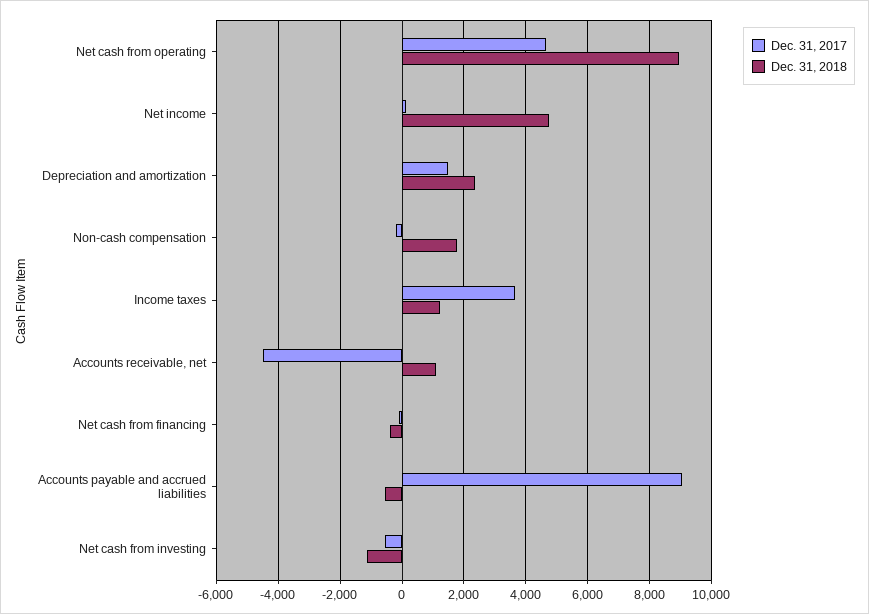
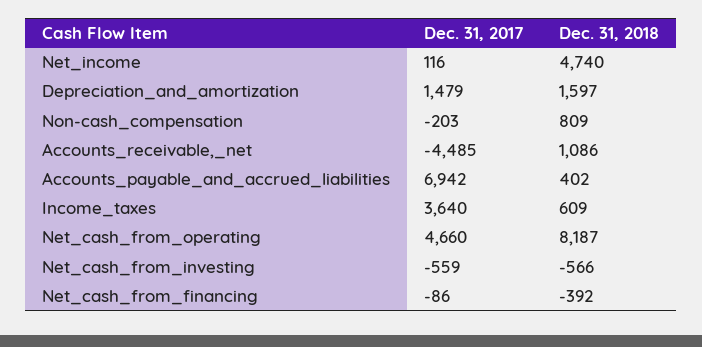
Dec. 31, 2018, Net cash from operating: 9000 -> 8187
Dec. 31, 2018, Depreciation and amortization: 2400 -> 1597
Dec. 31, 2018, Non-cash compensation: 1800 -> 809
Dec. 31, 2018, Income taxes: 1200 -> 609
Dec. 31, 2017, Accounts payable and accrued liabilities: 9000 -> 6942
Dec. 31, 2018, Accounts payable and accrued liabilities: -600 -> 402
Dec. 31, 2018, Net cash from investing: -1200 -> -566

